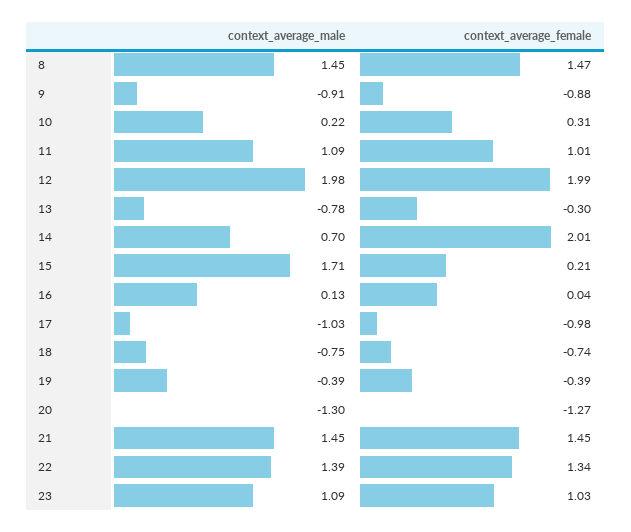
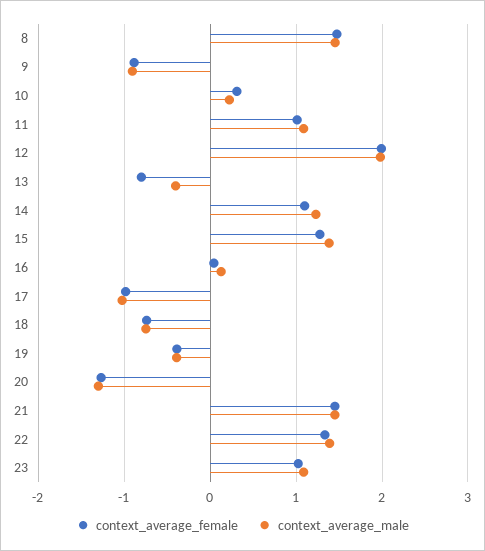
context_average_male, 13: -0.78 -> -0.4
context_average_female, 13: -0.3 -> -0.8
context_average_male, 14: 0.7 -> 1.2
context_average_female, 14: 2.01 -> 1.1
context_average_male, 15: 1.71 -> 1.4
context_average_female, 15: 0.21 -> 1.3

